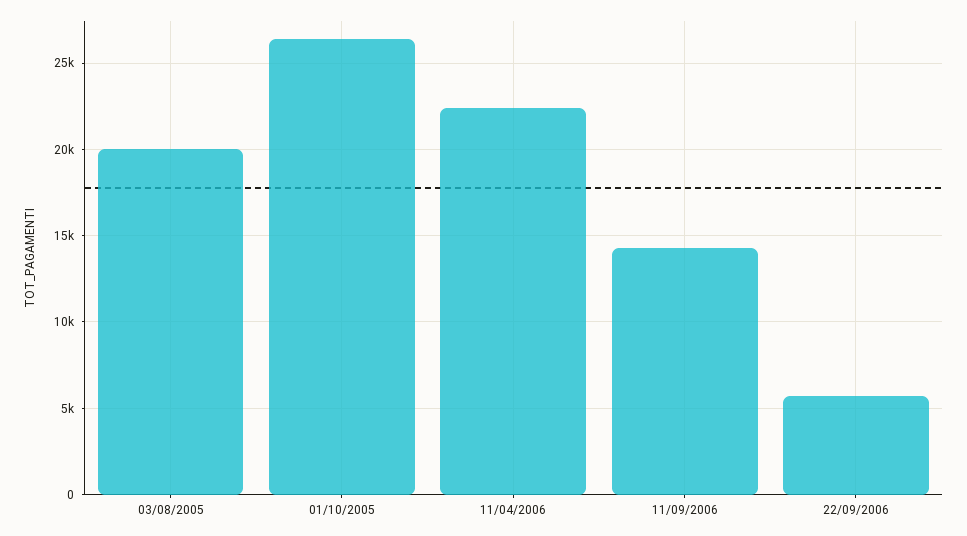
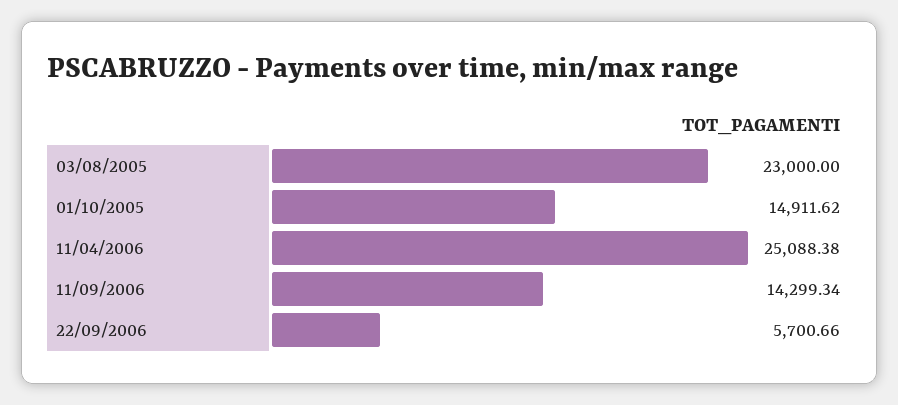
03/08/2005: 20000 -> 23000
01/10/2005: 26500 -> 14911.62
11/04/2006: 22500 -> 25088.38

